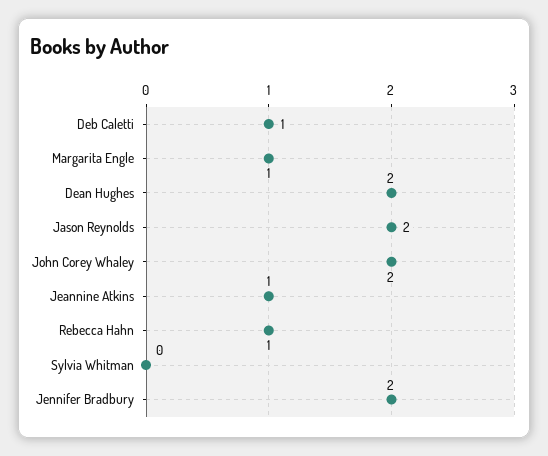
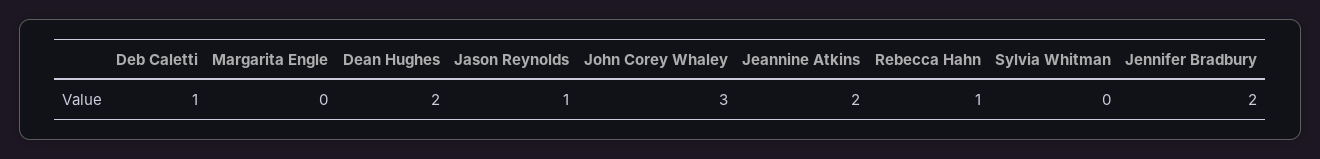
Margarita Engle: 1 -> 0
Jason Reynolds: 2 -> 1
John Corey Whaley: 2 -> 3
Jeannine Atkins: 1 -> 2

